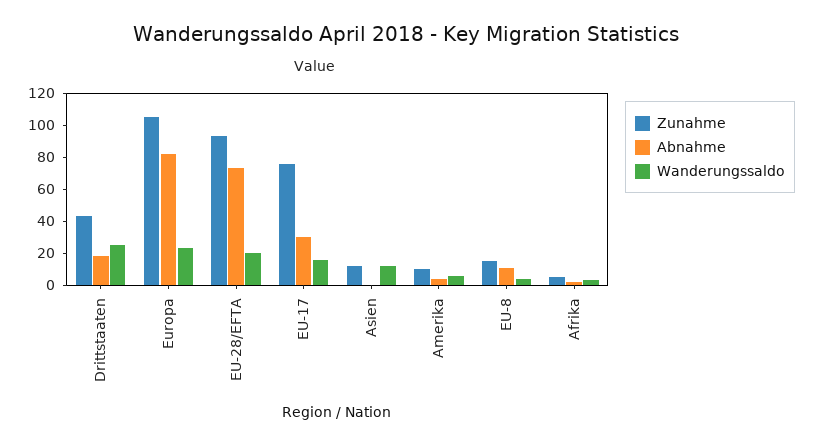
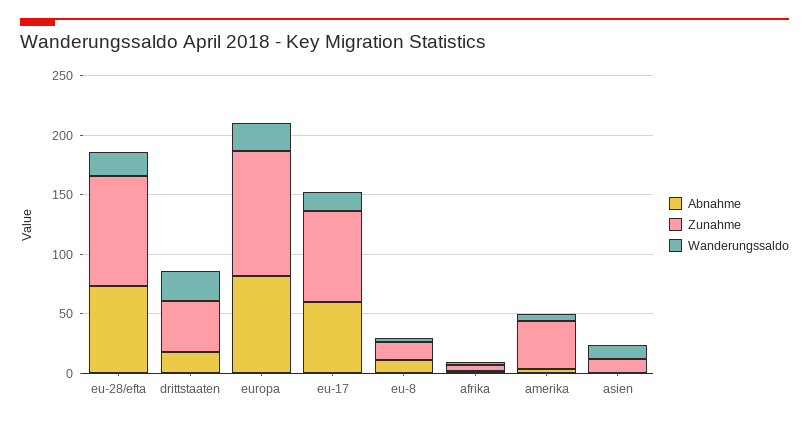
Abnahme, EU-17: 30 -> 60
Zunahme, Amerika: 10 -> 40

